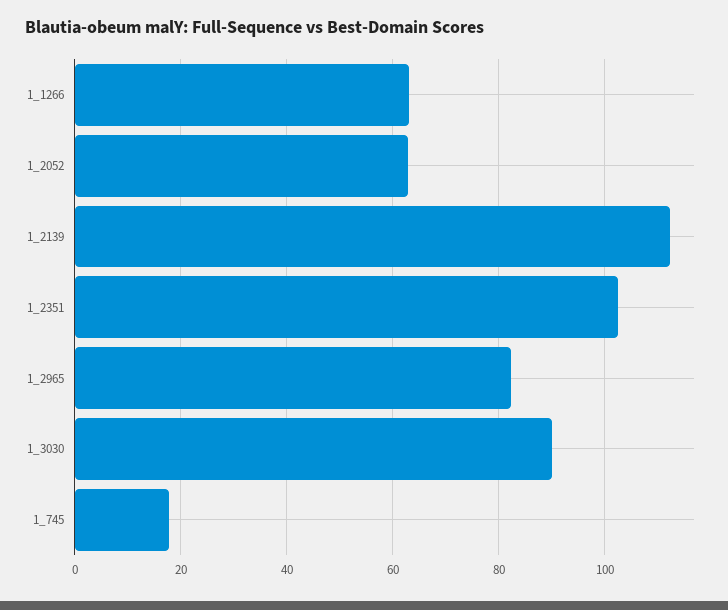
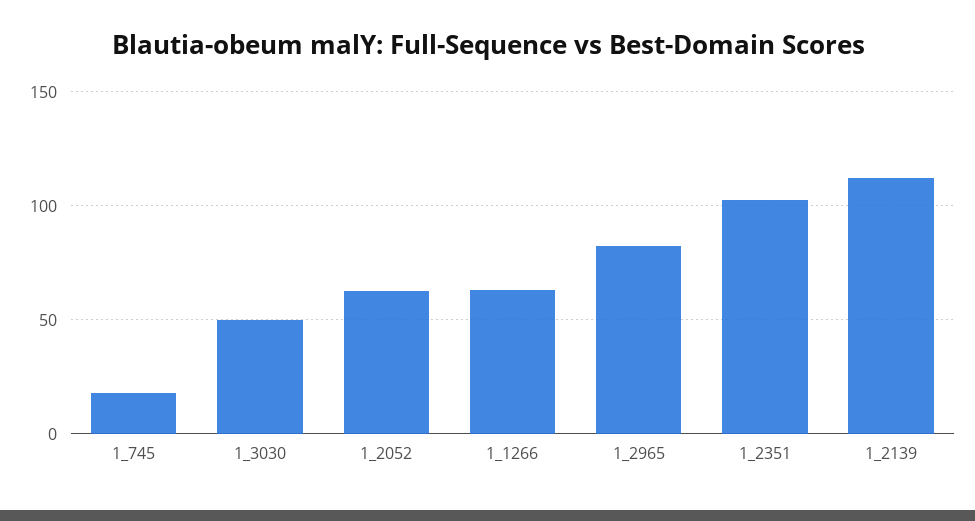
1_3030: 90 -> 50

